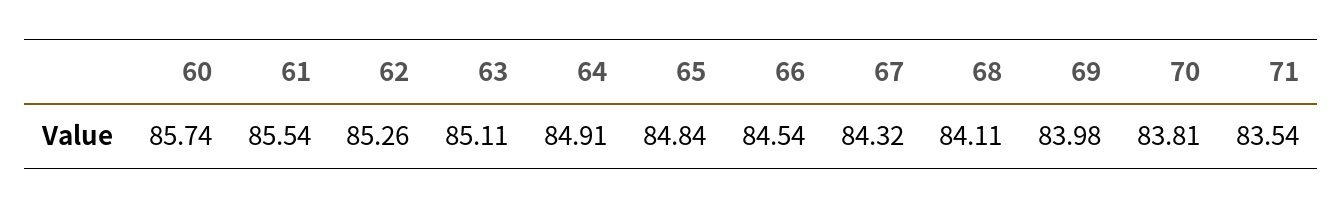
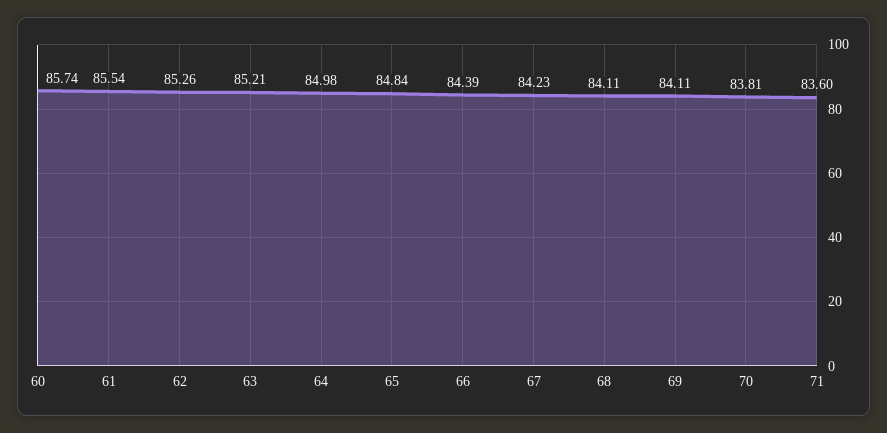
63: 85.11 -> 85.21
64: 84.91 -> 84.98
66: 84.54 -> 84.39
67: 84.32 -> 84.23
69: 83.98 -> 84.11
71: 83.54 -> 83.6

